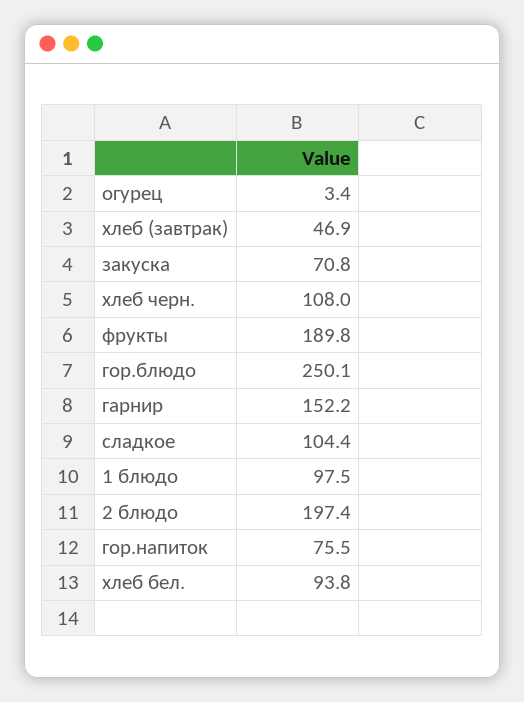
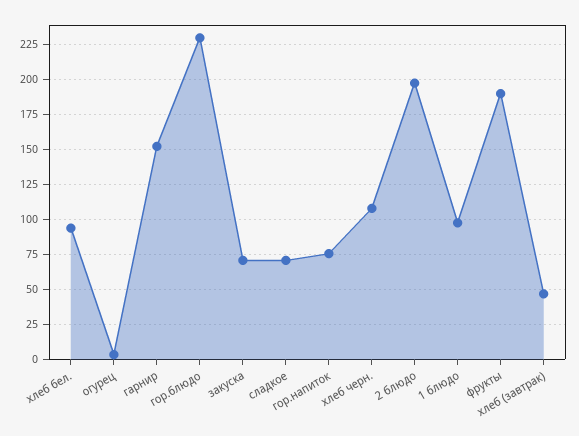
гор.блюдо: 250.1 -> 230
сладкое: 104.4 -> 70

